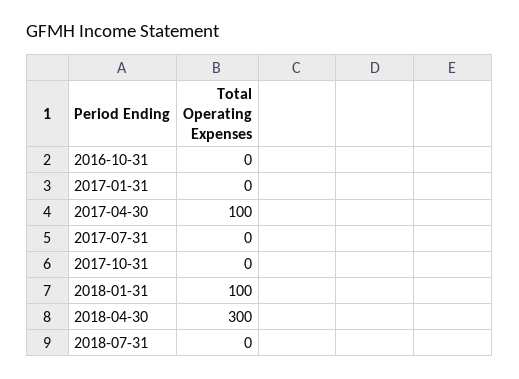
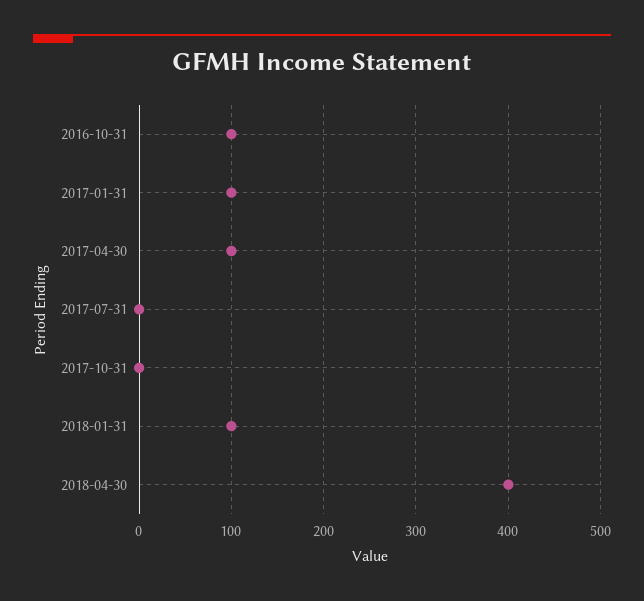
2016-10-31: 0 -> 100
2017-01-31: 0 -> 100
2018-04-30: 300 -> 400
2018-07-31: 0 -> none

